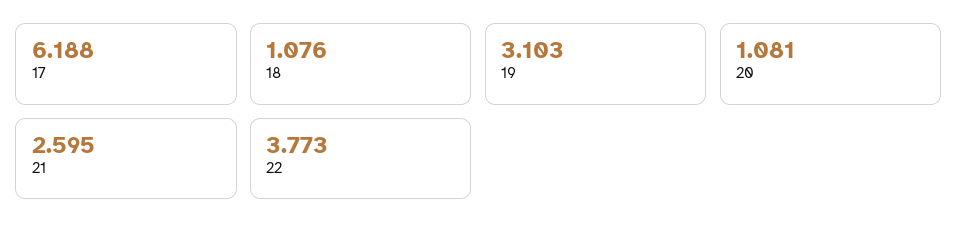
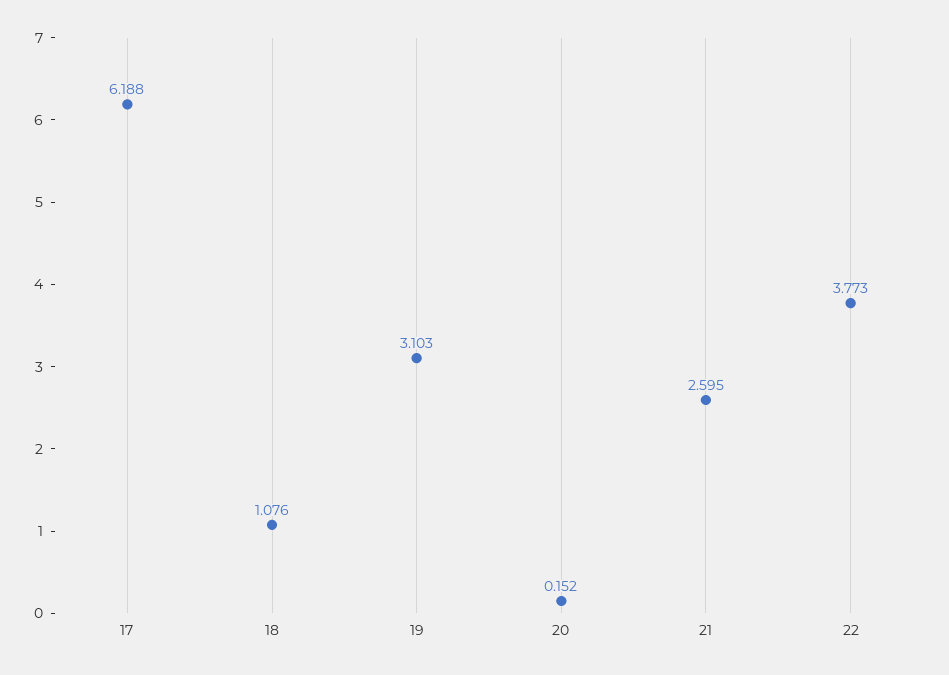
20: 1.081 -> 0.152

